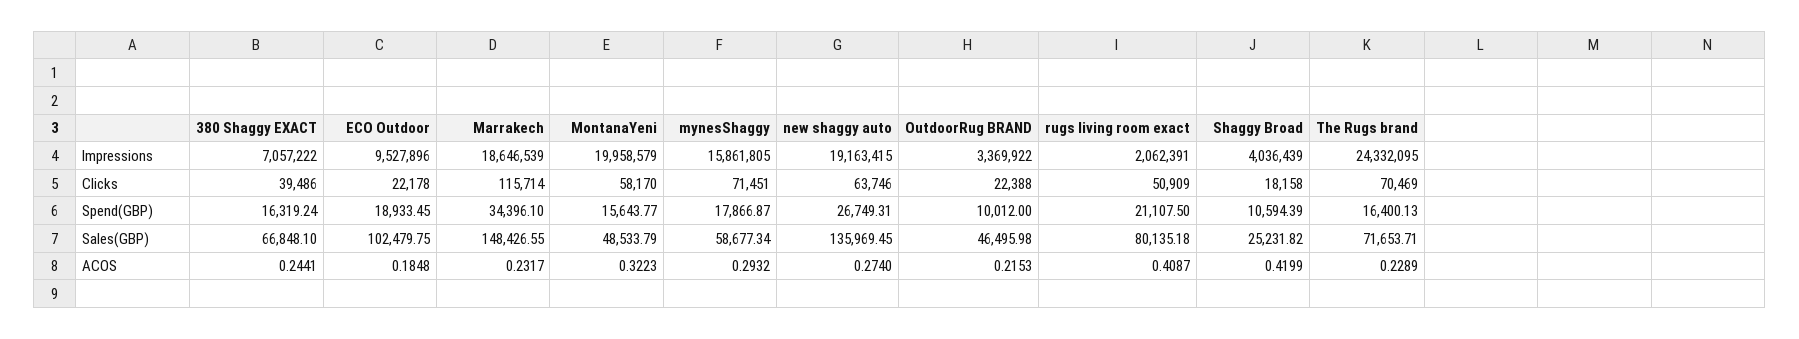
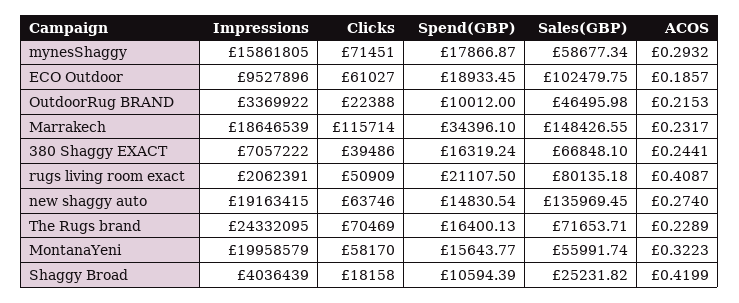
ECO Outdoor, Clicks: 22178 -> 61027
new shaggy auto, Spend(GBP): 26749.31 -> 14830.54
MontanaYeni, Sales(GBP): 48533.79 -> 55991.74
ECO Outdoor, ACOS: 0.1848 -> 0.1857

